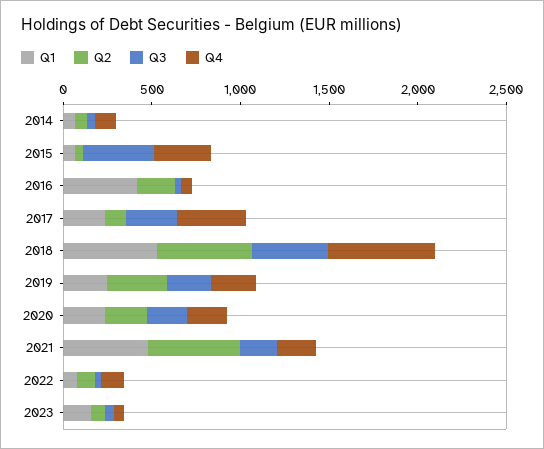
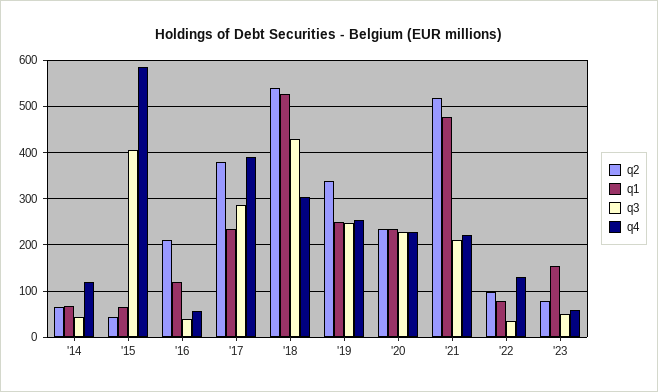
Q4, 2015: 300 -> 580
Q1, 2016: 400 -> 120
Q2, 2017: 100 -> 380
Q4, 2018: 600 -> 300

